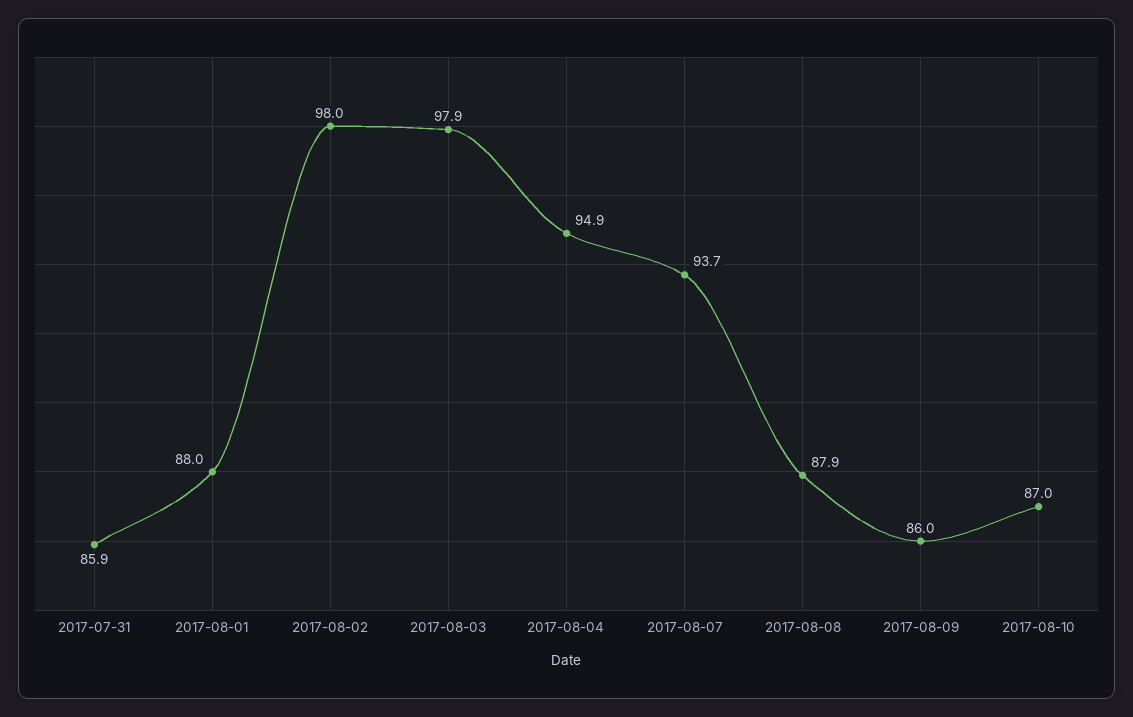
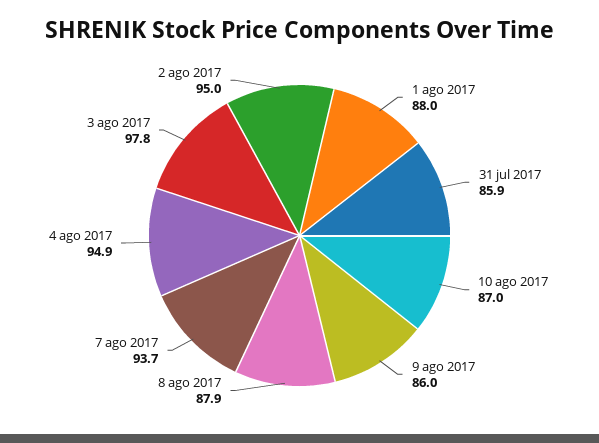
2017-08-02: 98 -> 95
2017-08-03: 97.9 -> 97.8

